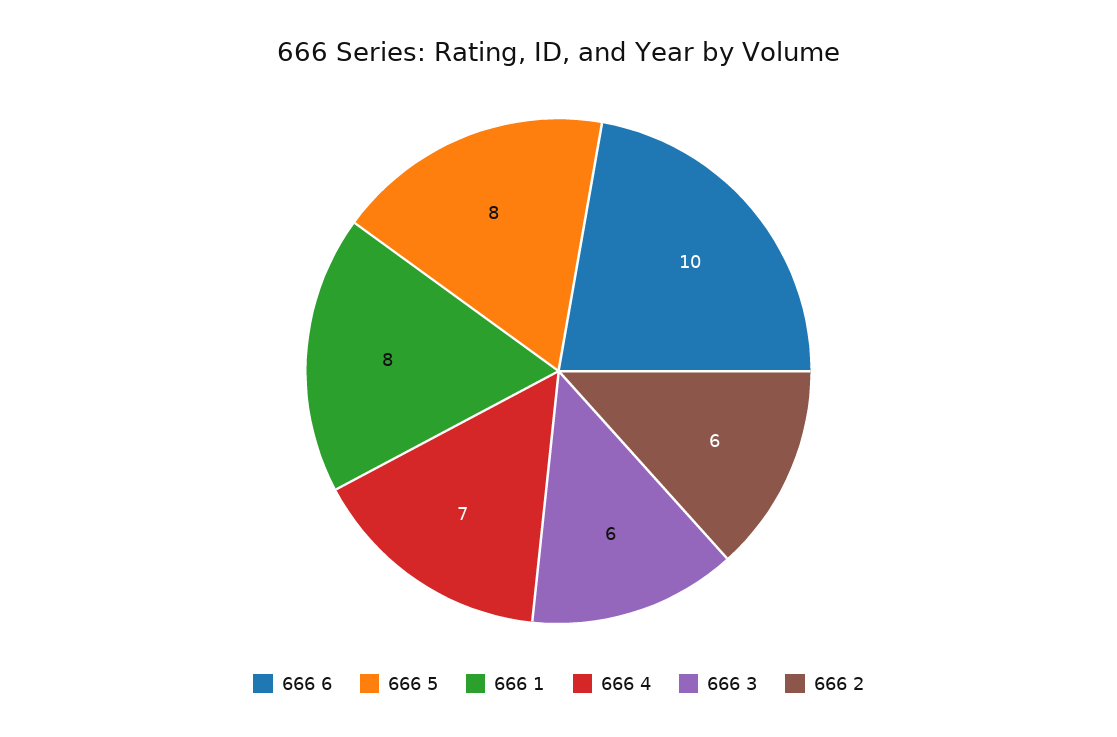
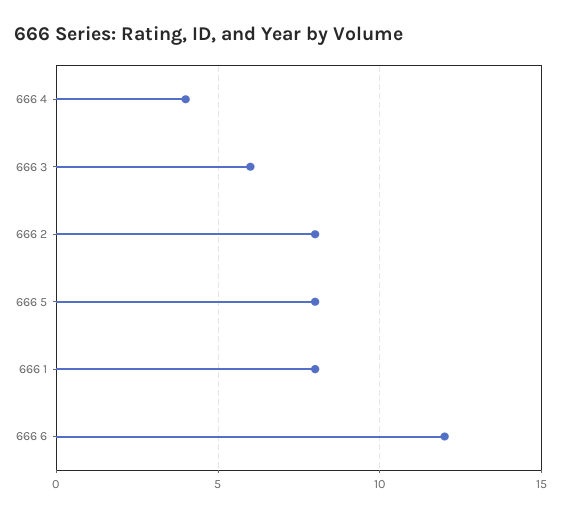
666 6: 10 -> 12
666 4: 7 -> 4
666 2: 6 -> 8

